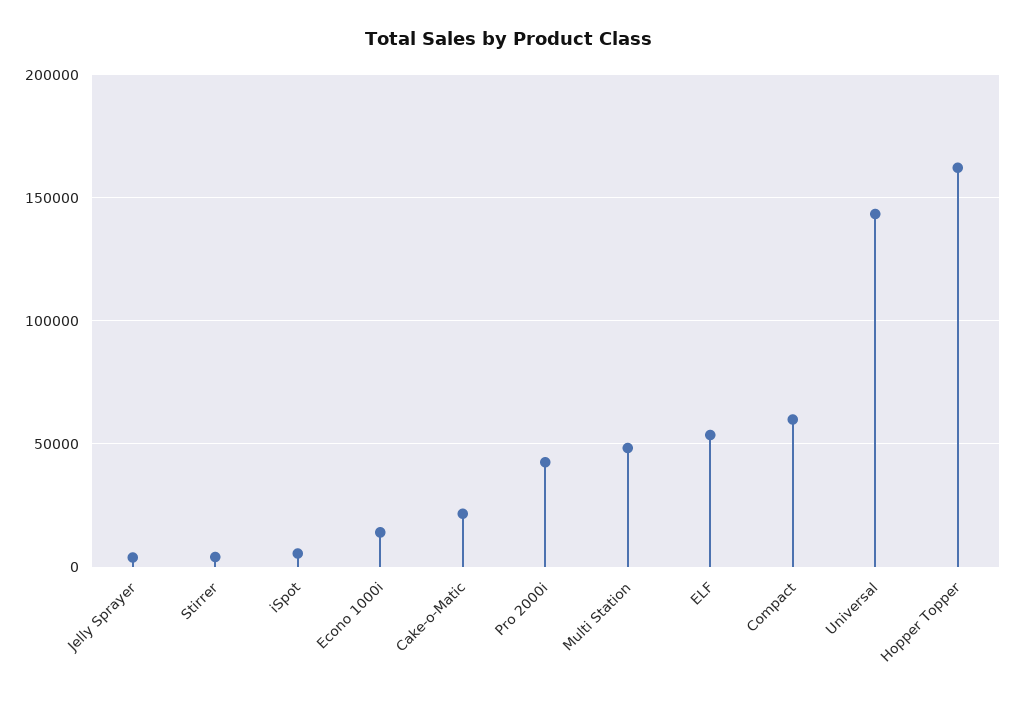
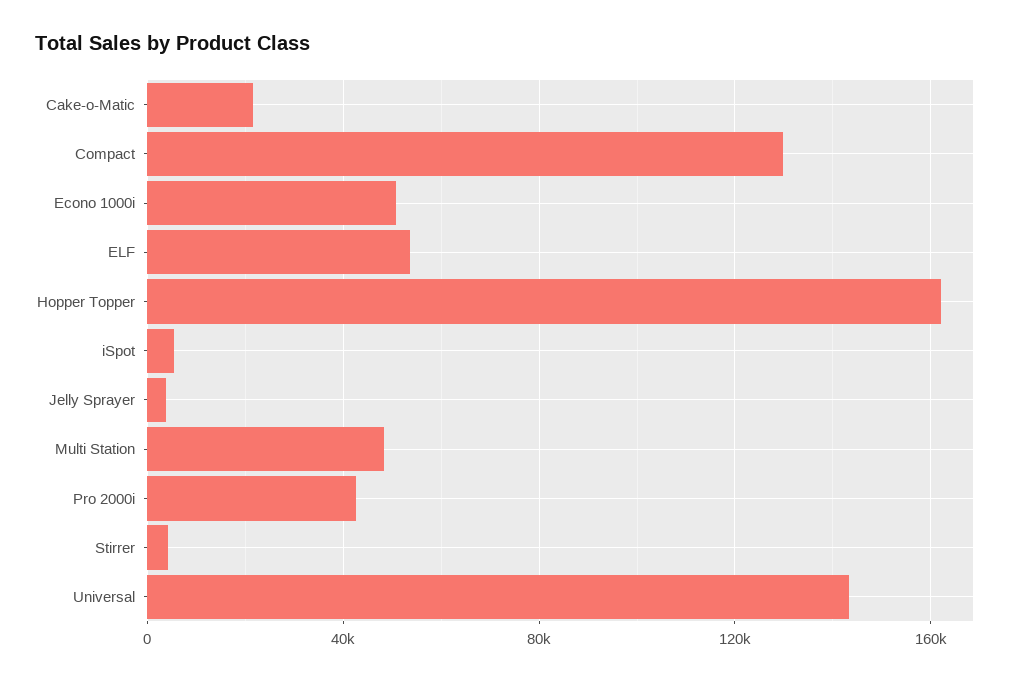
Econo 1000i: 15000 -> 50000
Compact: 60000 -> 130000

